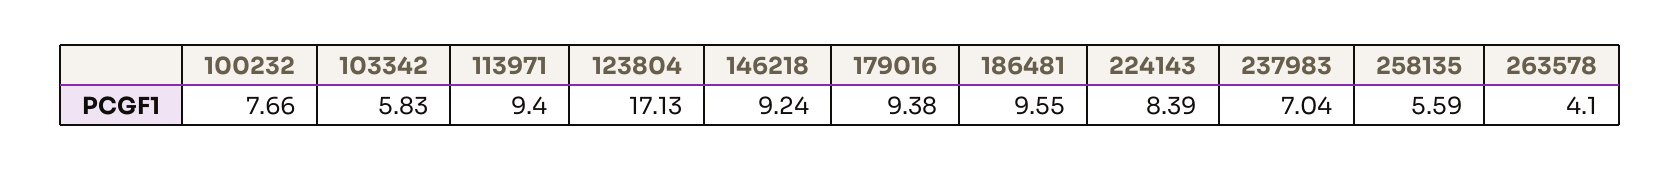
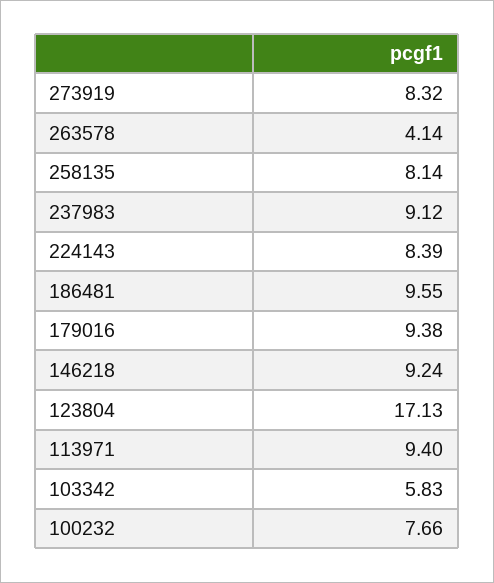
237983: 7.04 -> 9.12
258135: 5.59 -> 8.14
263578: 4.1 -> 4.14
273919: none -> 8.32

